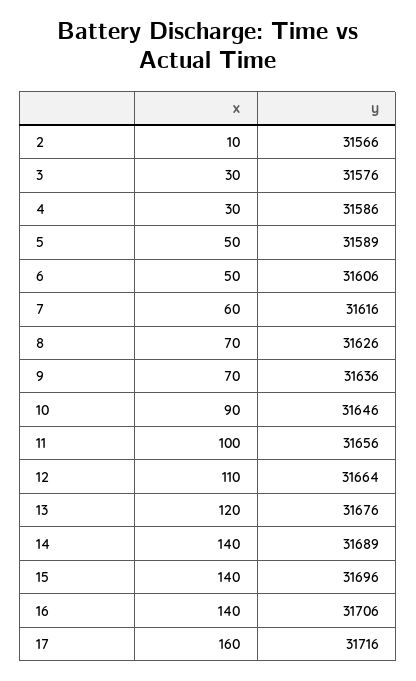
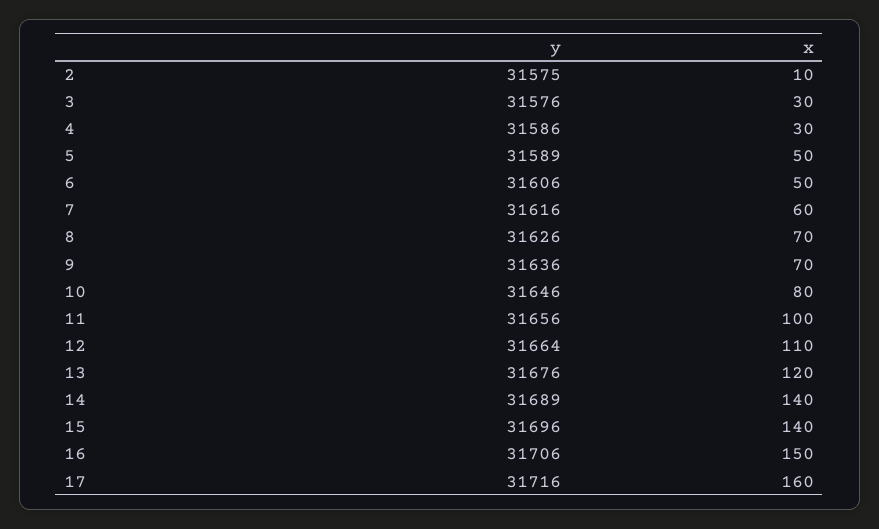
y, 2: 31566 -> 31575
x, 10: 90 -> 80
x, 16: 140 -> 150

